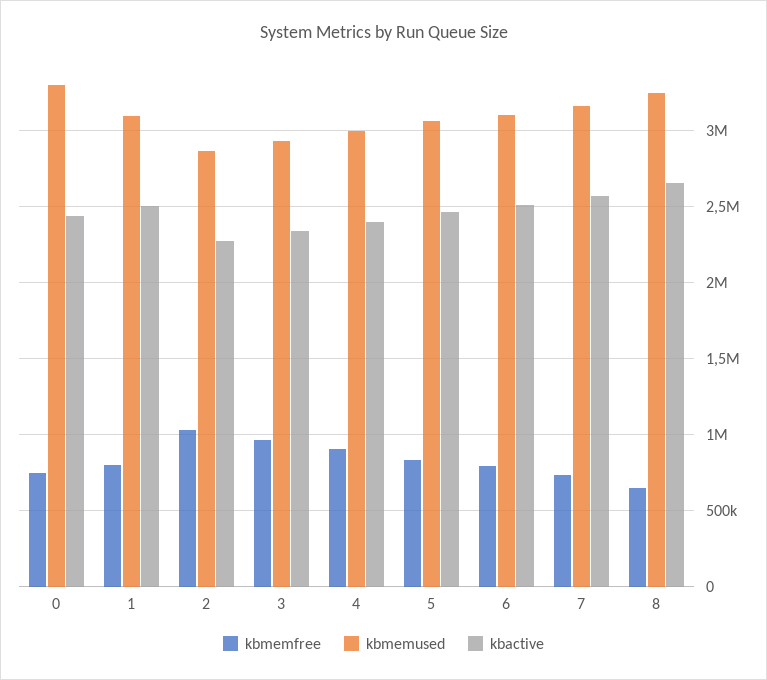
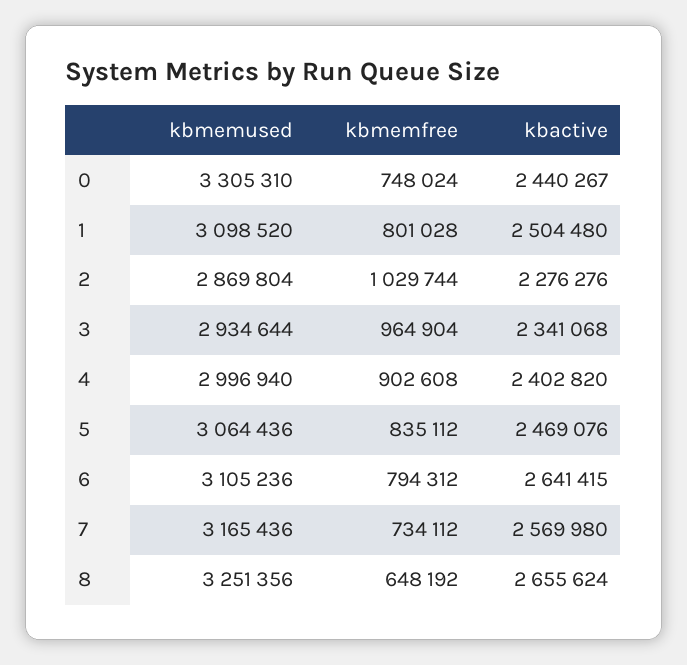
kbactive, 6: 2500000 -> 2641415

